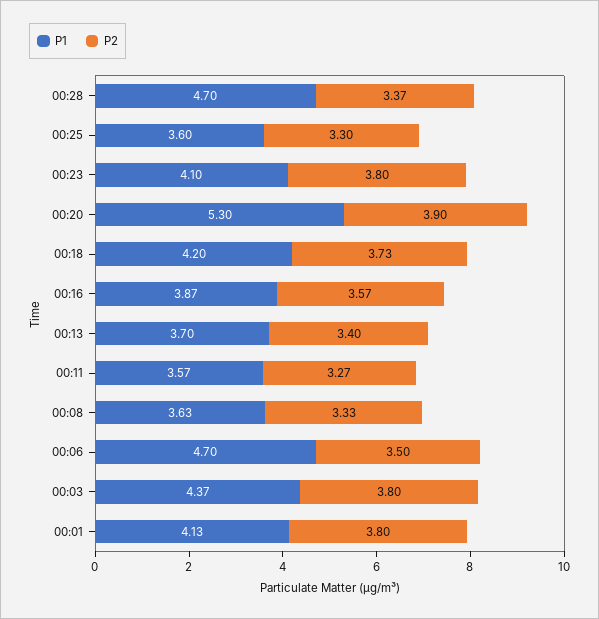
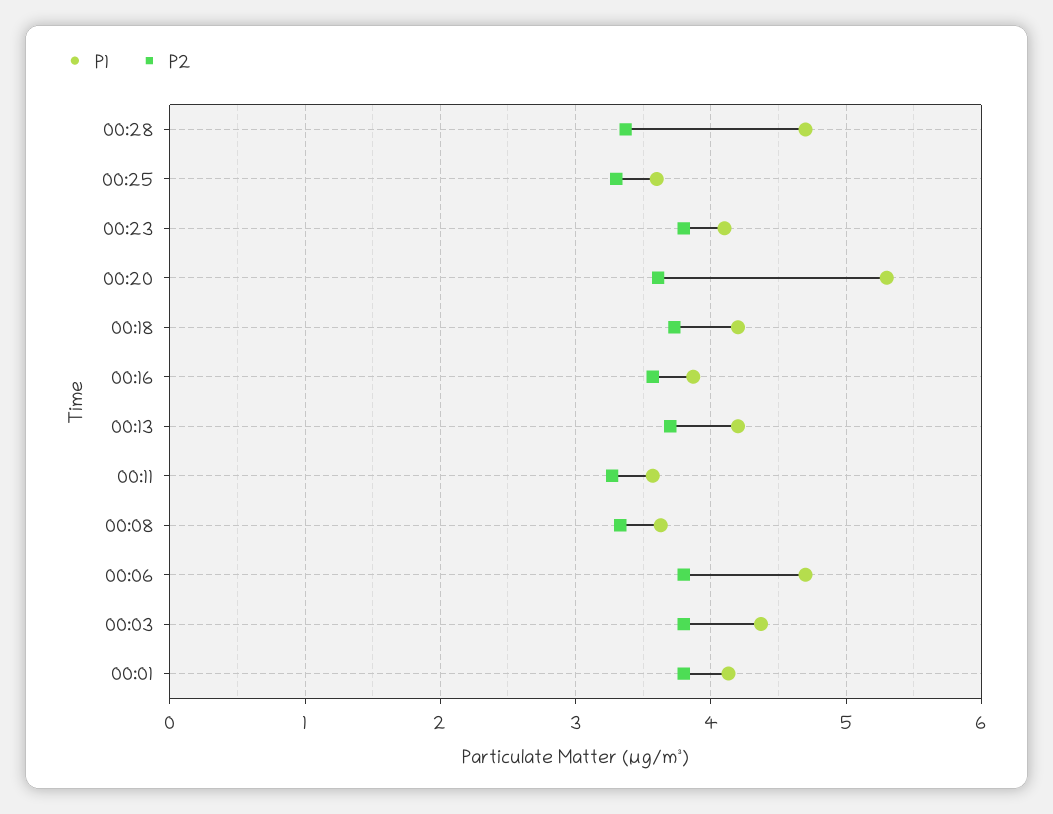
P2, 00:20: 3.9 -> 3.6
P1, 00:13: 3.7 -> 4.2
P2, 00:13: 3.4 -> 3.7
P2, 00:06: 3.5 -> 3.8

